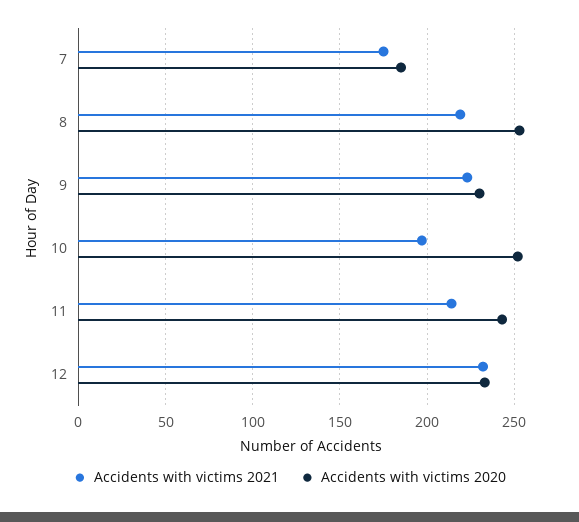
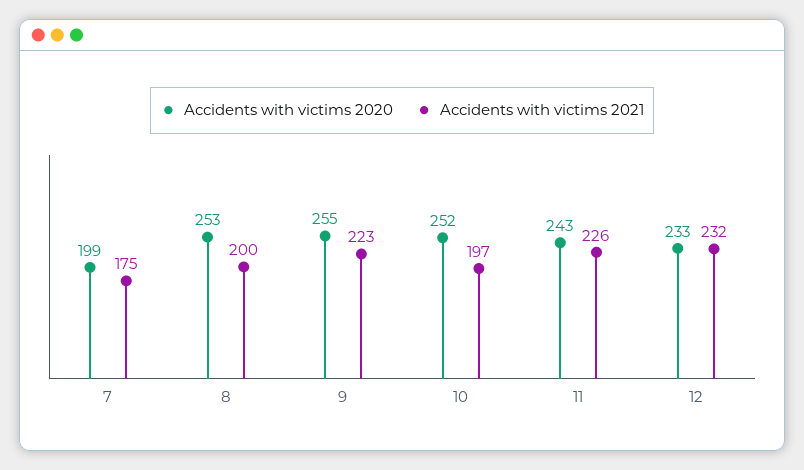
Accidents with victims 2020, 7: 185 -> 199
Accidents with victims 2021, 8: 220 -> 200
Accidents with victims 2020, 9: 230 -> 255
Accidents with victims 2021, 11: 215 -> 226

